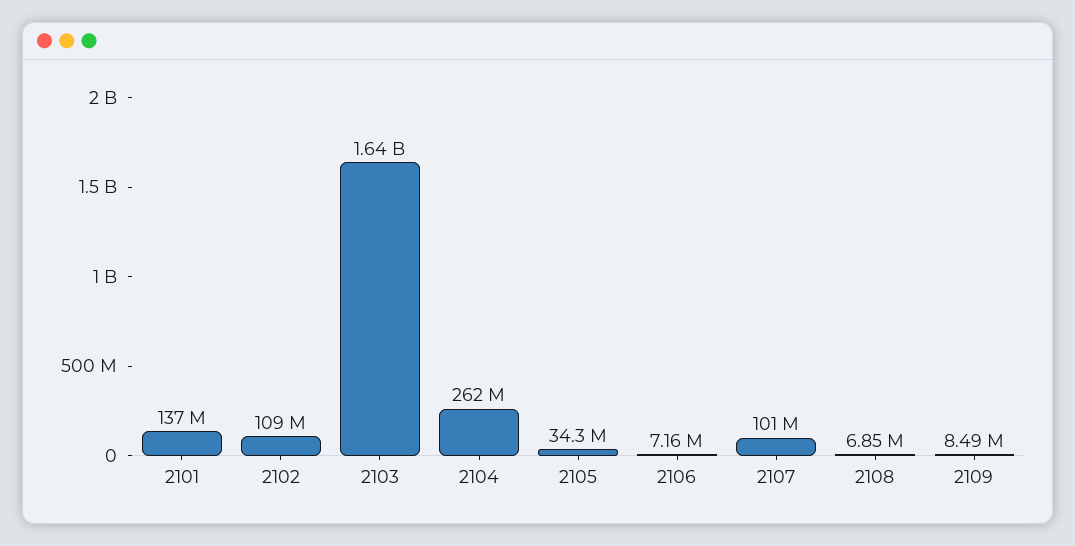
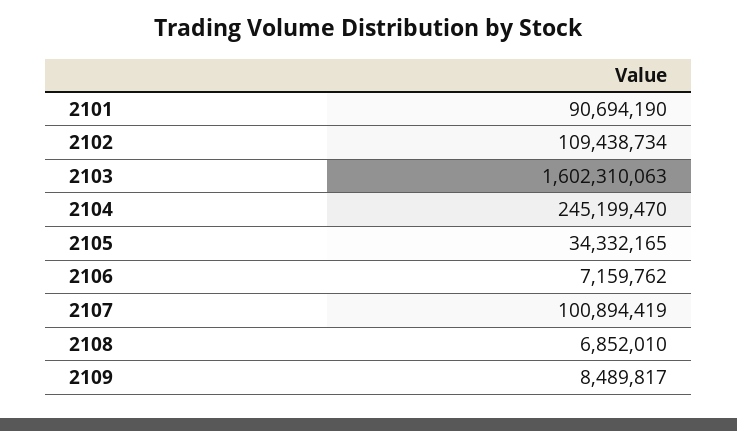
2101: 137000000 -> 90694190
2103: 1640000000 -> 1602310063
2104: 262000000 -> 245199470

